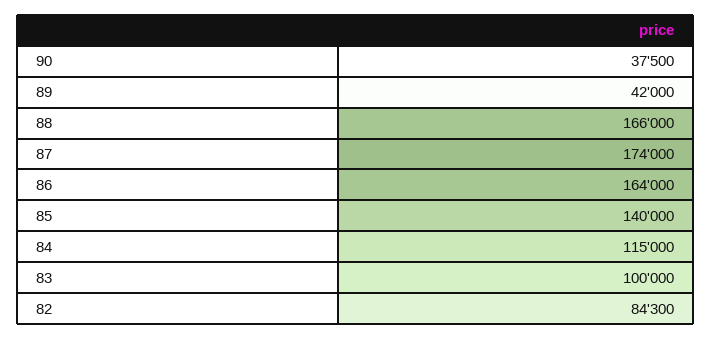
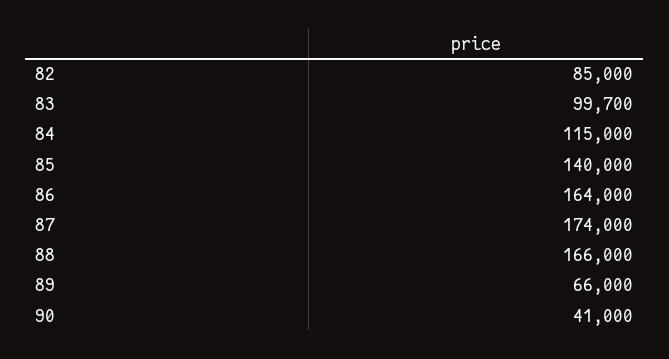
90: 37500 -> 41000
89: 42000 -> 66000
83: 100000 -> 99700
82: 84300 -> 85000

